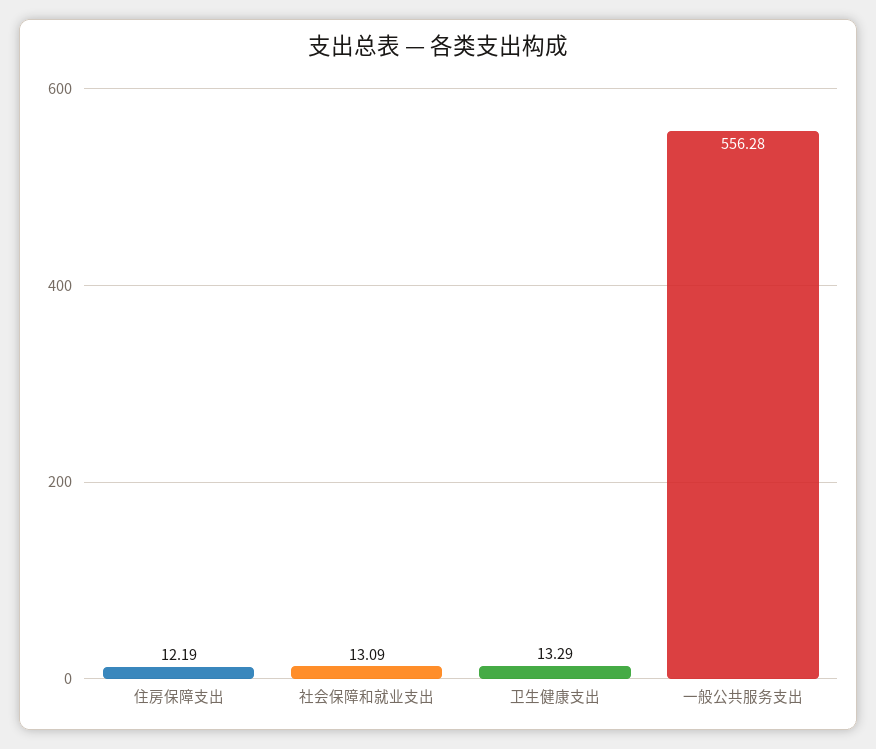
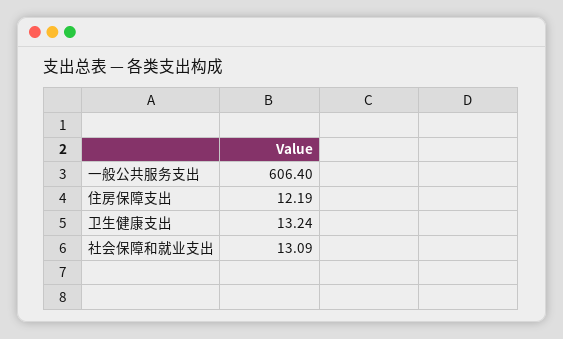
卫生健康支出: 13.29 -> 13.24
一般公共服务支出: 556.28 -> 606.4

